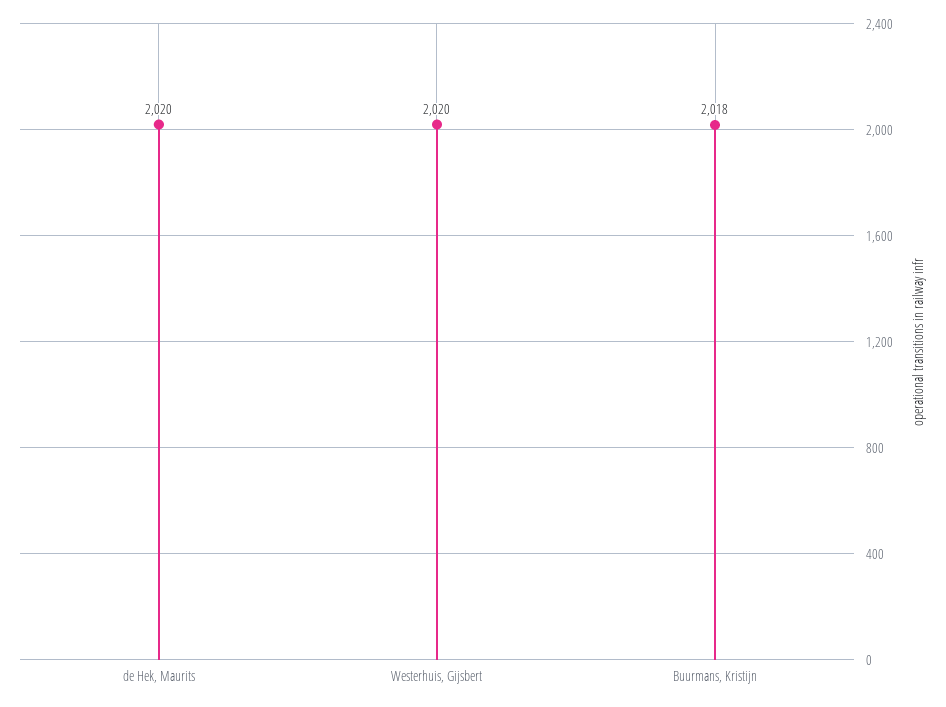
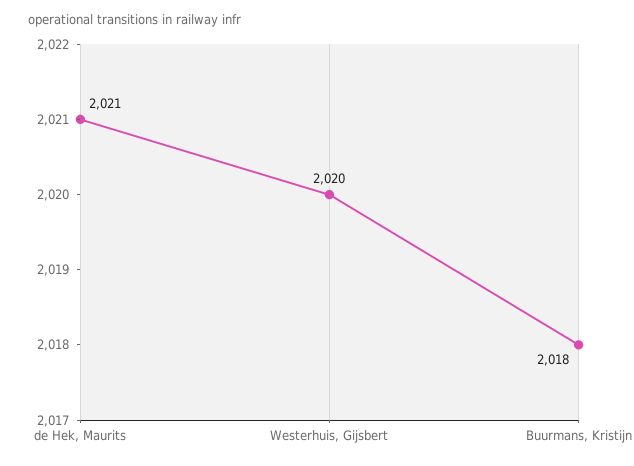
de Hek, Maurits: 2020 -> 2021

